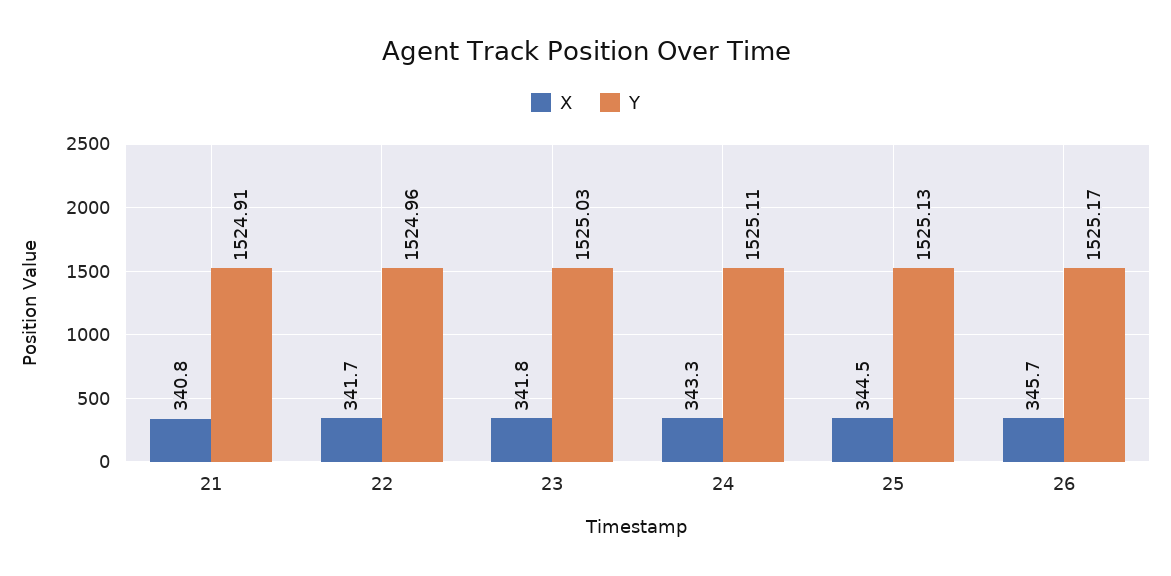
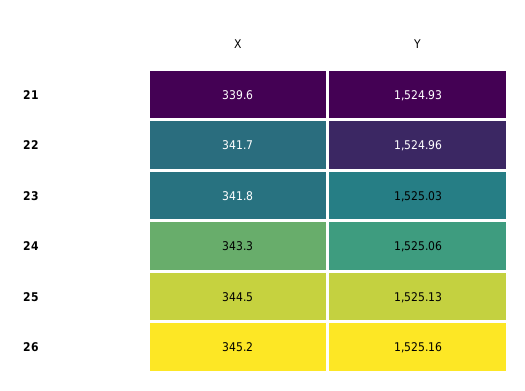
X, 21: 340.8 -> 339.6
Y, 21: 1524.91 -> 1524.93
Y, 24: 1525.11 -> 1525.06
X, 26: 345.7 -> 345.2
Y, 26: 1525.17 -> 1525.16

